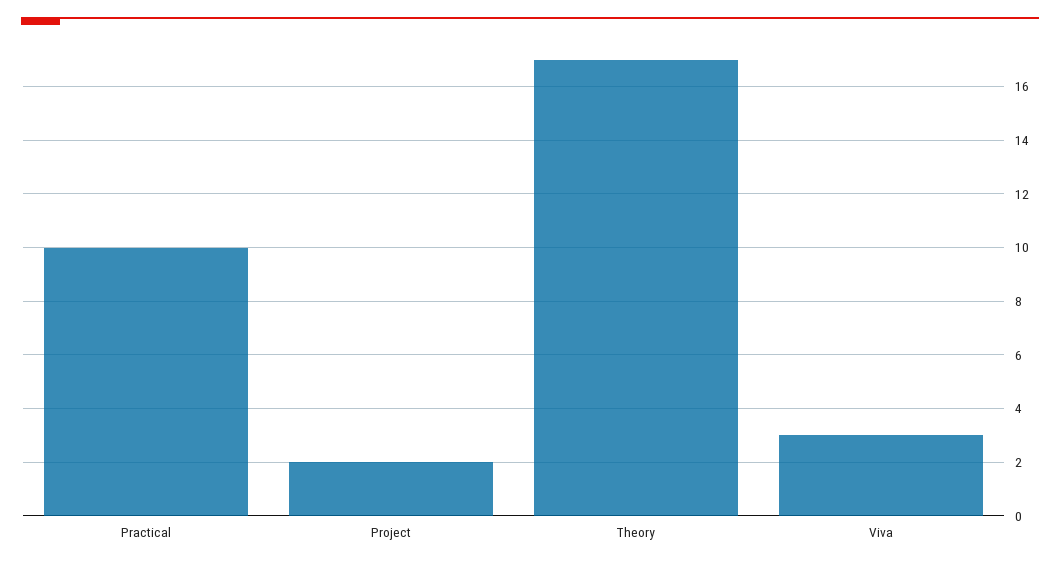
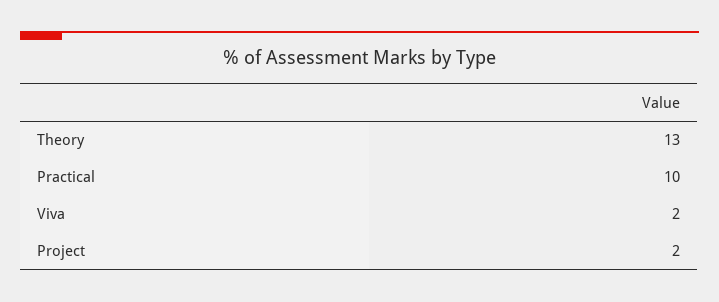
Theory: 17 -> 13
Viva: 3 -> 2

